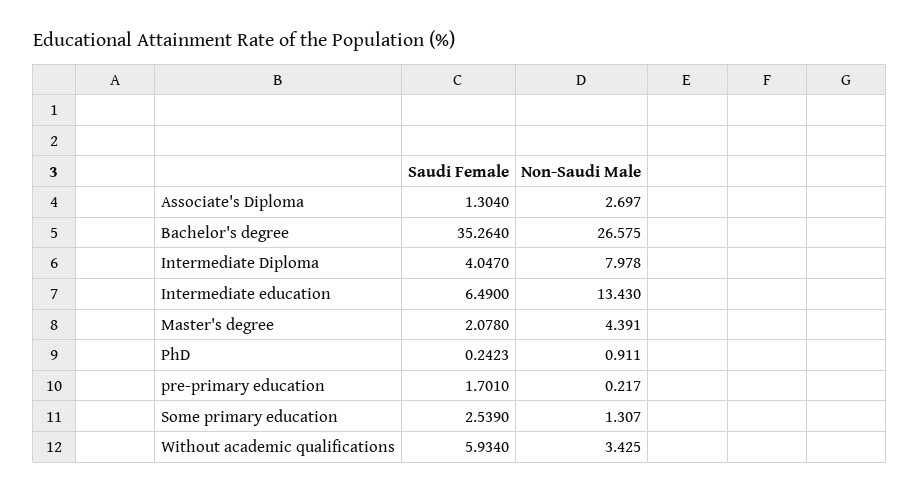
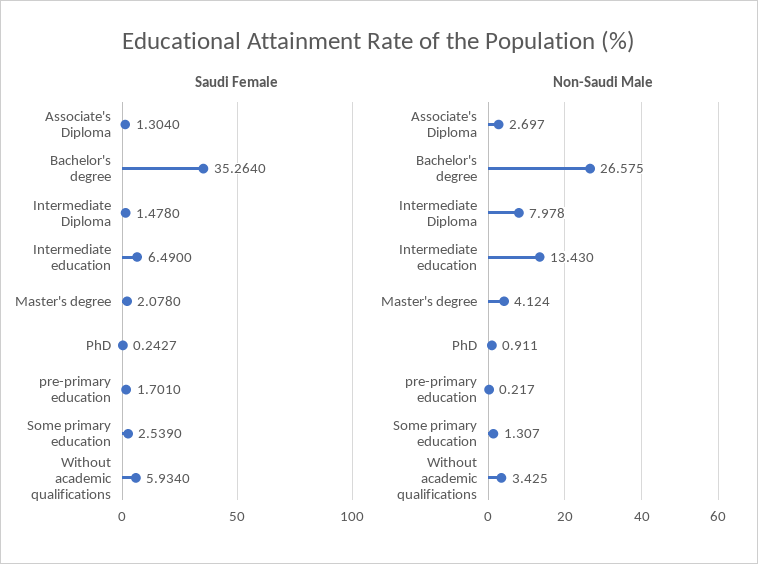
Saudi Female, Intermediate Diploma: 4.047 -> 1.478
Non-Saudi Male, Master's degree: 4.391 -> 4.124
Saudi Female, PhD: 0.2423 -> 0.2427

